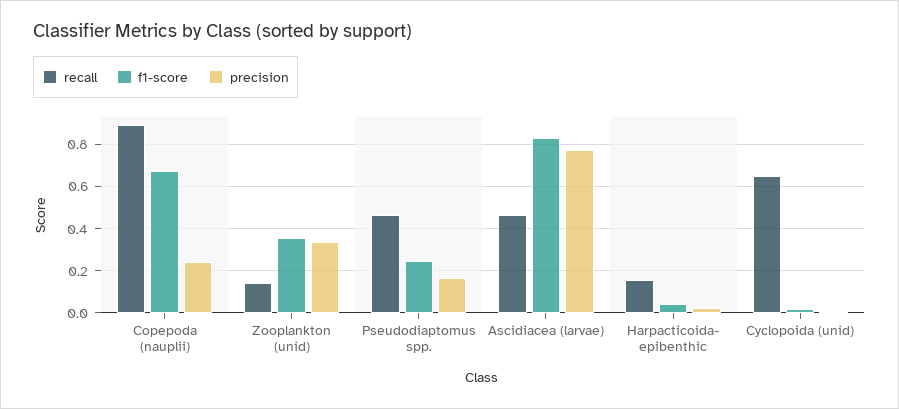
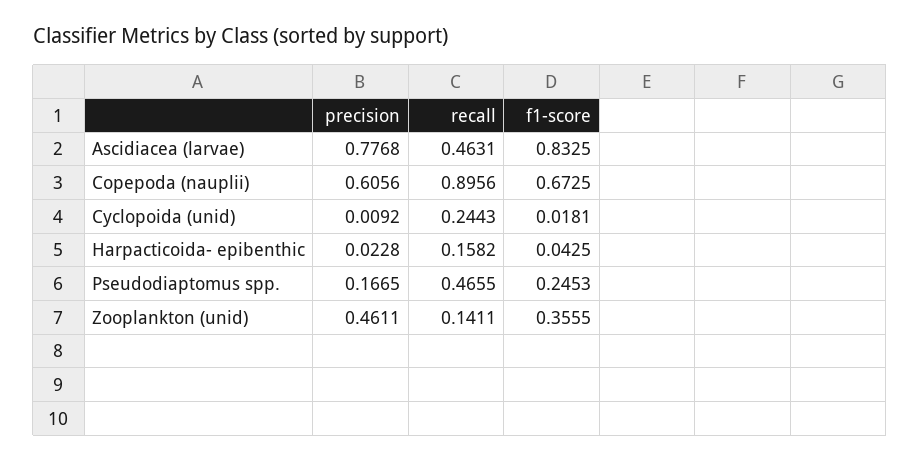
precision, Copepoda (nauplii): 0.25 -> 0.6056
precision, Zooplankton (unid): 0.35 -> 0.4611
recall, Cyclopoida (unid): 0.65 -> 0.2443

